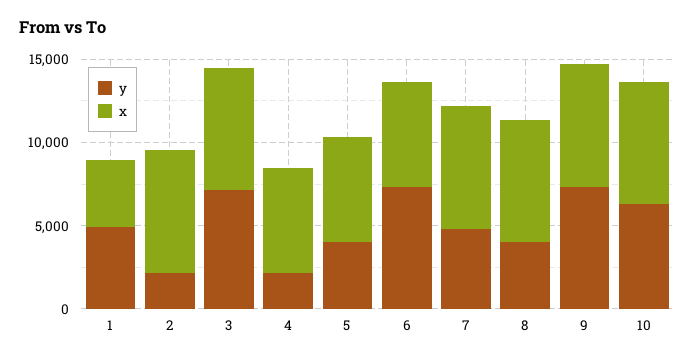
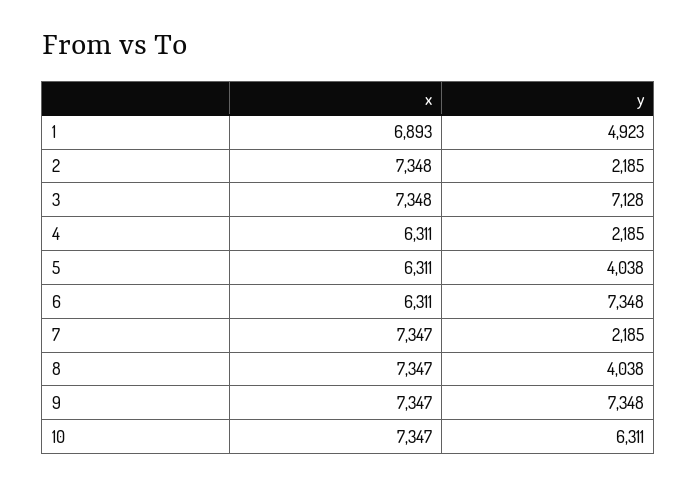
x, 1: 4000 -> 6893
y, 7: 5000 -> 2185

